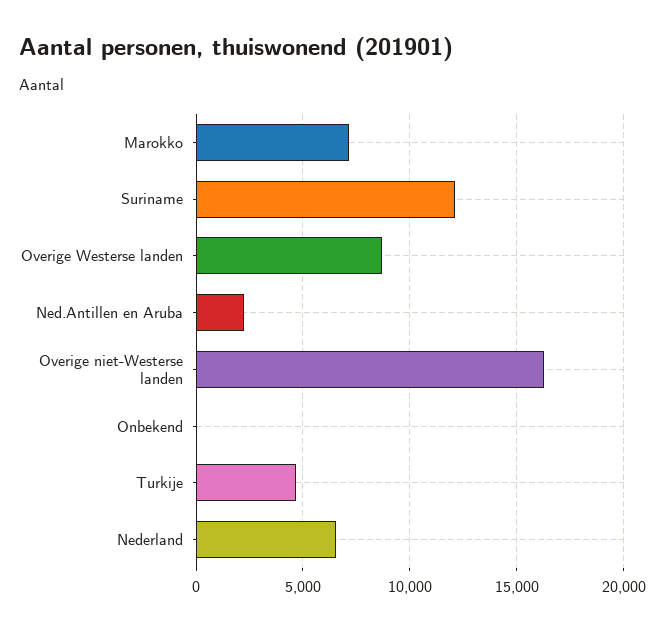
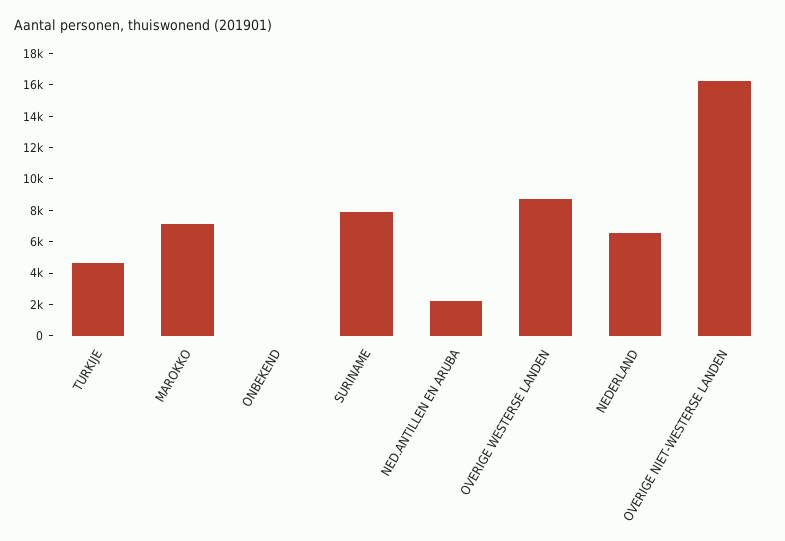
Suriname: 12000 -> 8000

